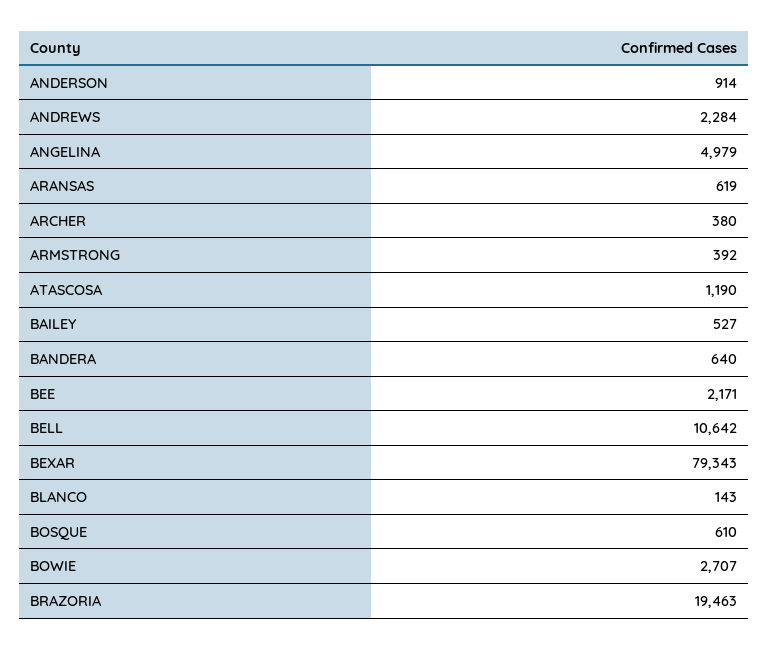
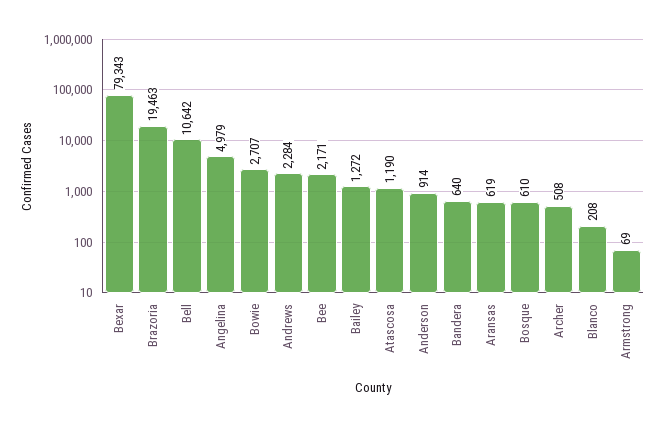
ARCHER: 380 -> 508
ARMSTRONG: 392 -> 69
BAILEY: 527 -> 1272
BLANCO: 143 -> 208

